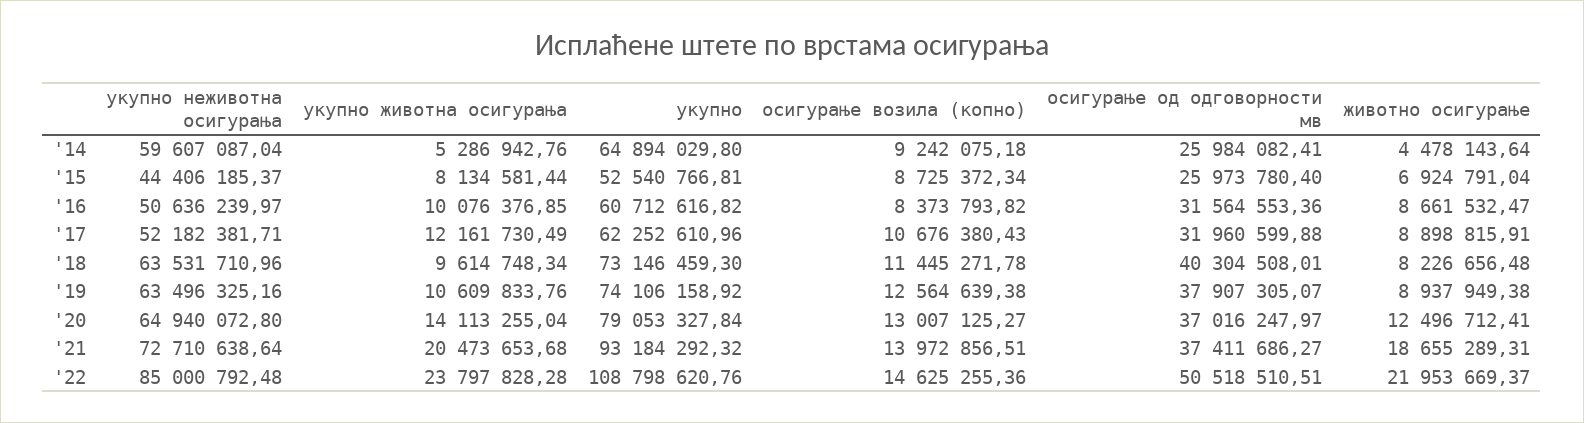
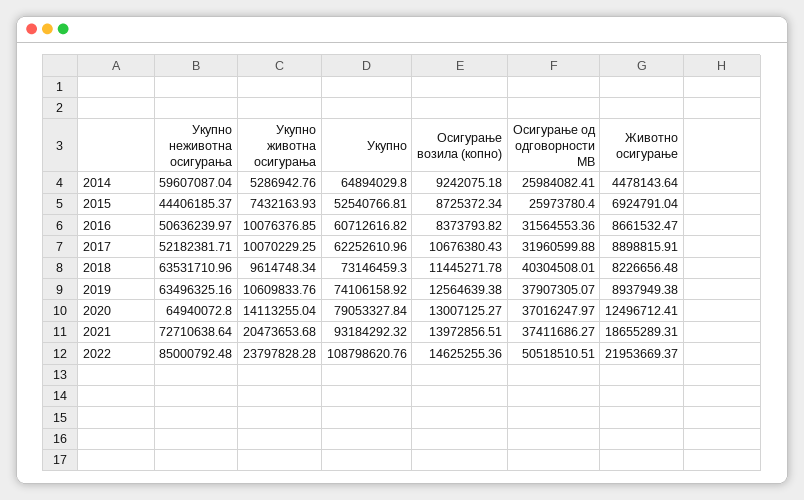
укупно животна осигурања, '15: 8134581.44 -> 7432163.93
укупно животна осигурања, '17: 12161730.49 -> 10070229.25

